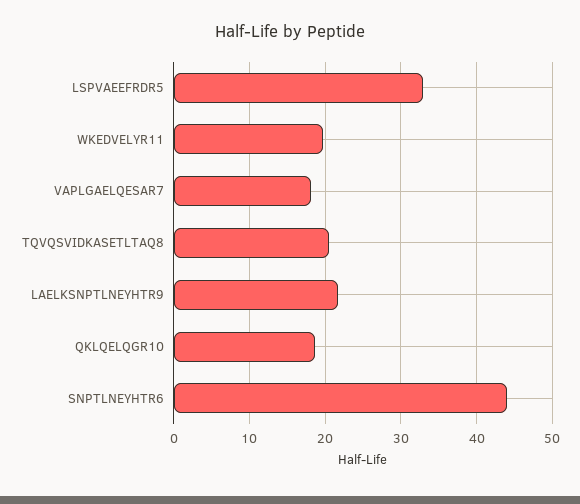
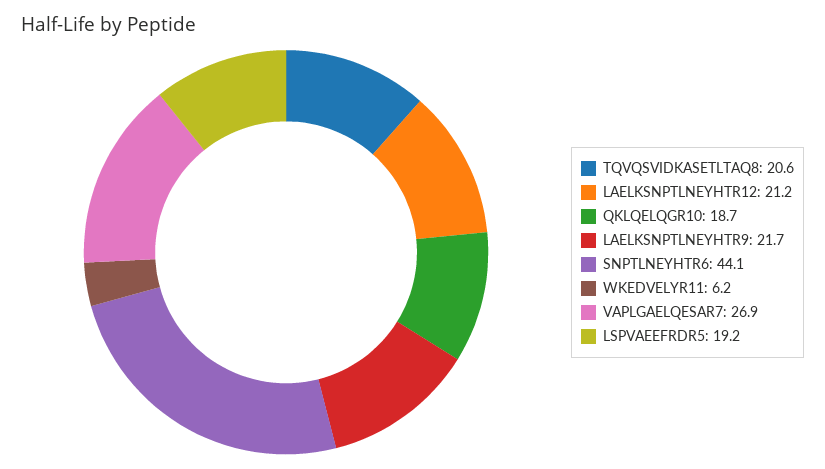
LSPVAEEFRDR5: 33 -> 19.2
WKEDVELYR11: 20 -> 6.2
VAPLGAELQESAR7: 18 -> 26.9
LAELKSNPTLNEYHTR12: none -> 21.2

